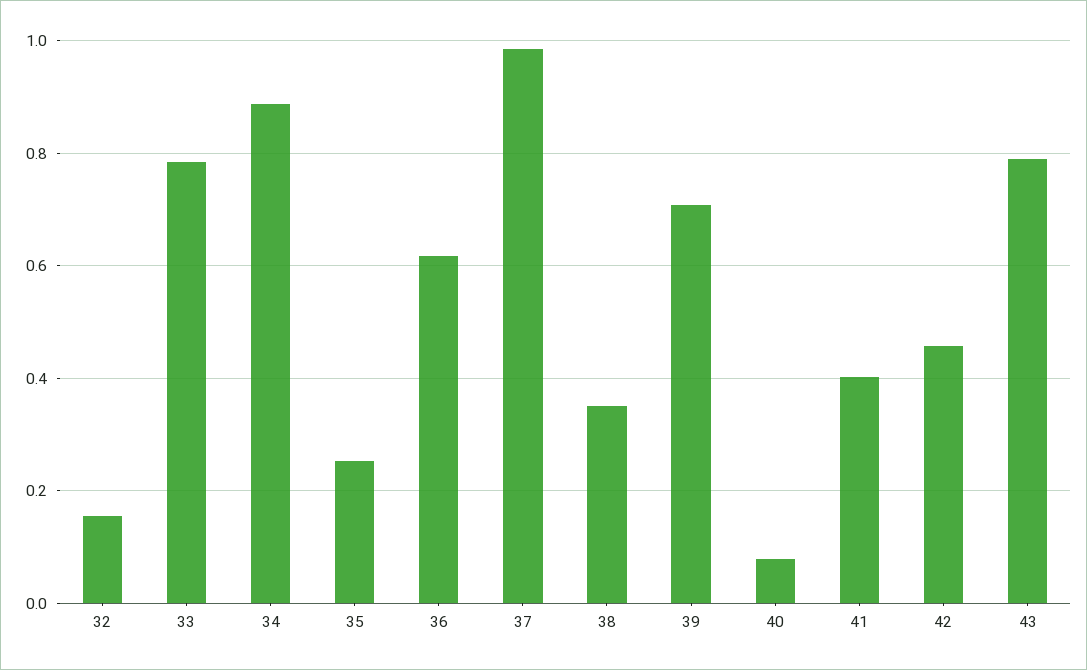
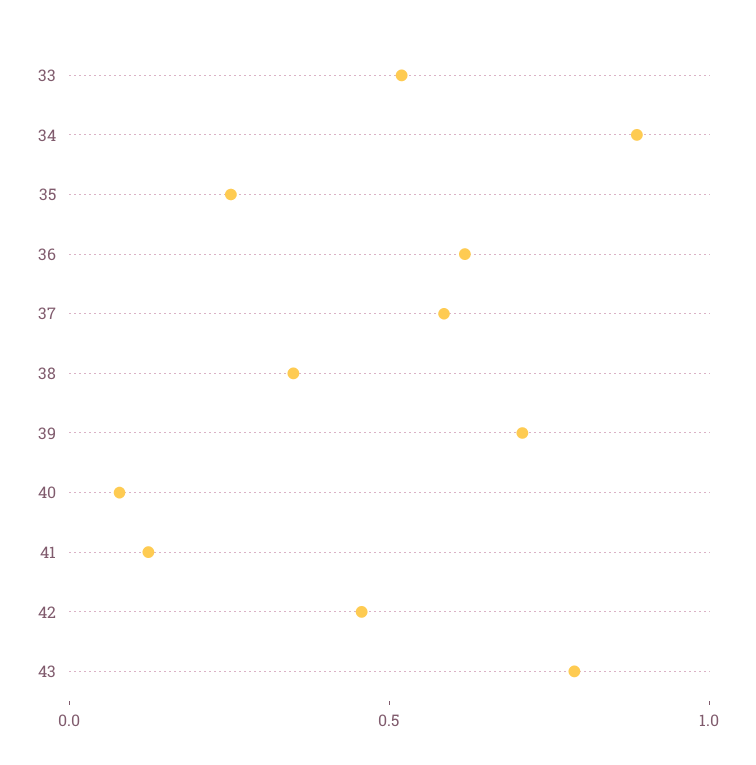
32: 0.16 -> none
33: 0.78 -> 0.5
37: 0.98 -> 0.6
41: 0.4 -> 0.1

